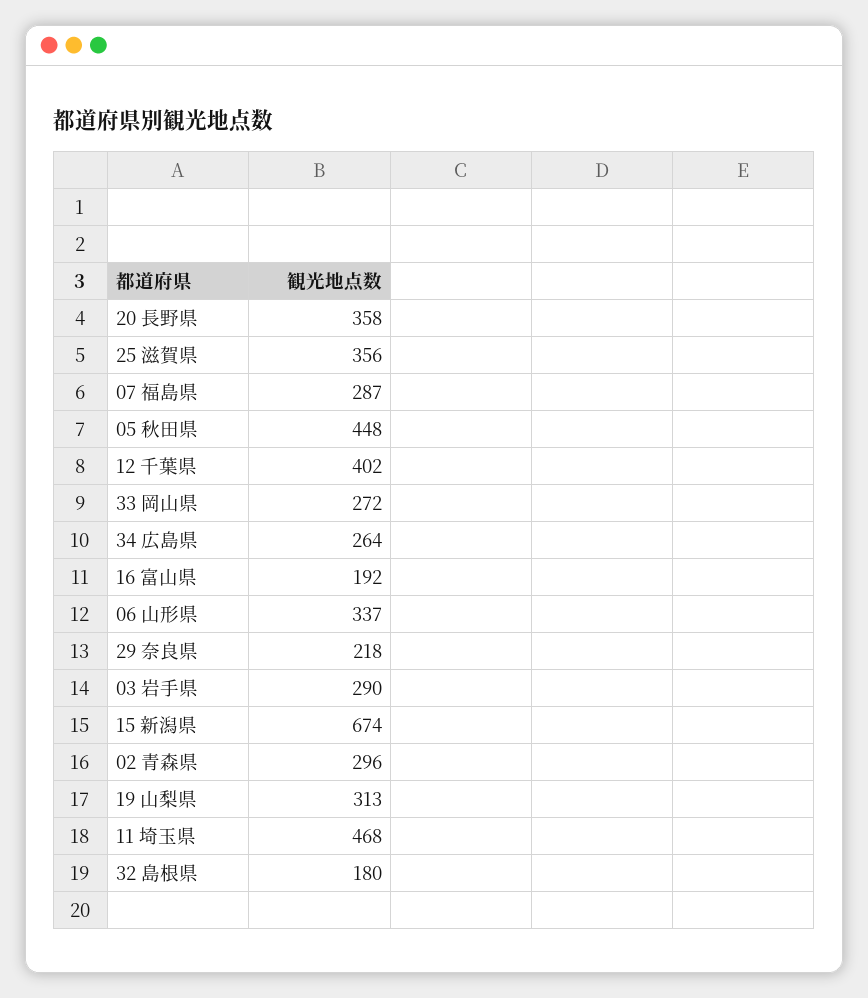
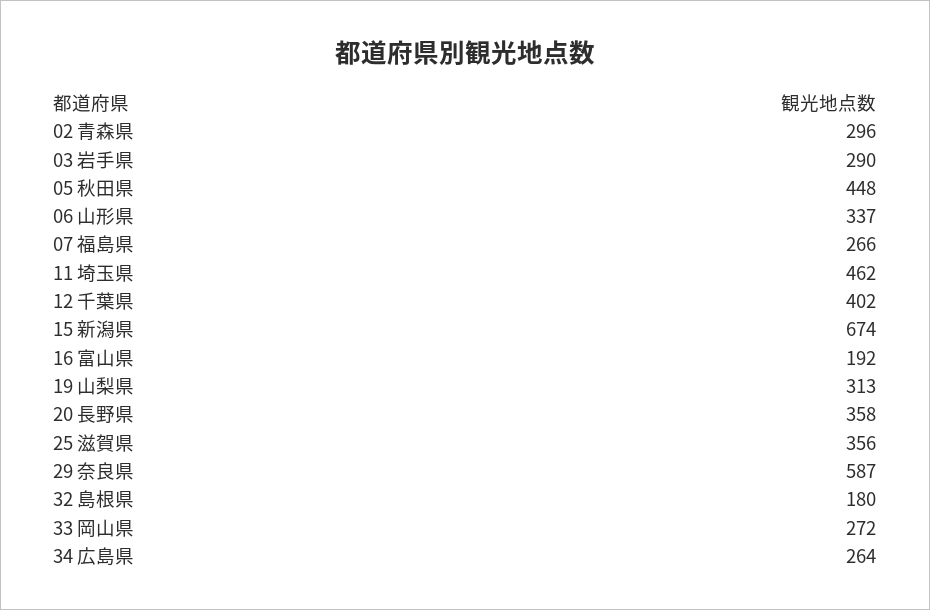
07 福島県: 287 -> 266
29 奈良県: 218 -> 587
11 埼玉県: 468 -> 462

